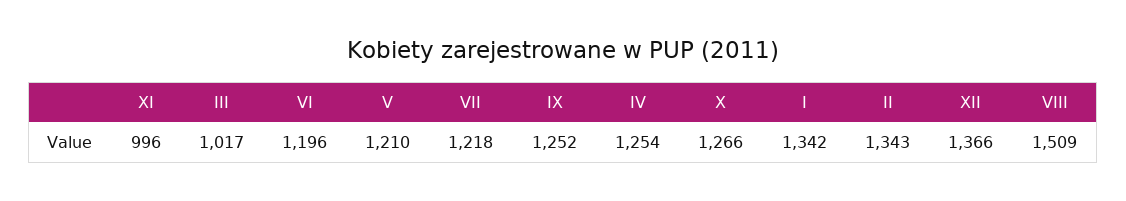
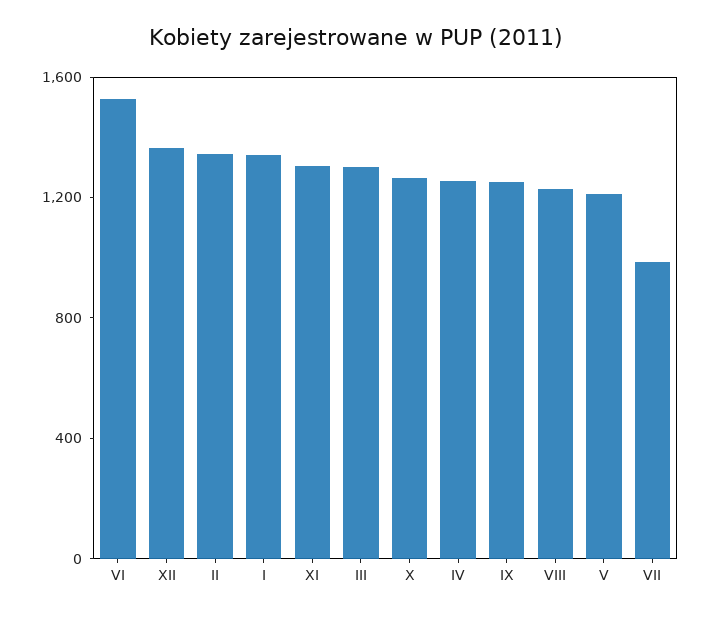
XI: 996 -> 1300
III: 1017 -> 1300
VI: 1196 -> 1500
VII: 1218 -> 1000
VIII: 1509 -> 1200

